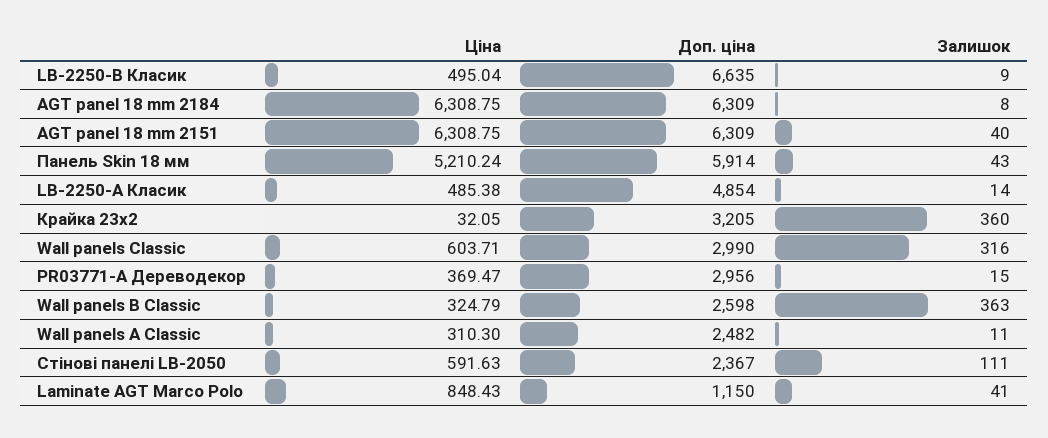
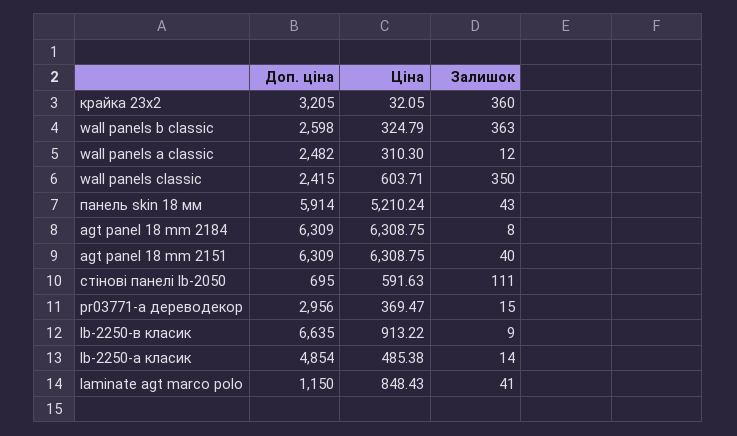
Ціна, LB-2250-В Класик: 495.04 -> 913.22
Доп. ціна, Wall panels Classic: 2990 -> 2415
Залишок, Wall panels Classic: 316 -> 350
Залишок, Wall panels A Classic: 11 -> 12
Доп. ціна, Стінові панелі LB-2050: 2367 -> 695

